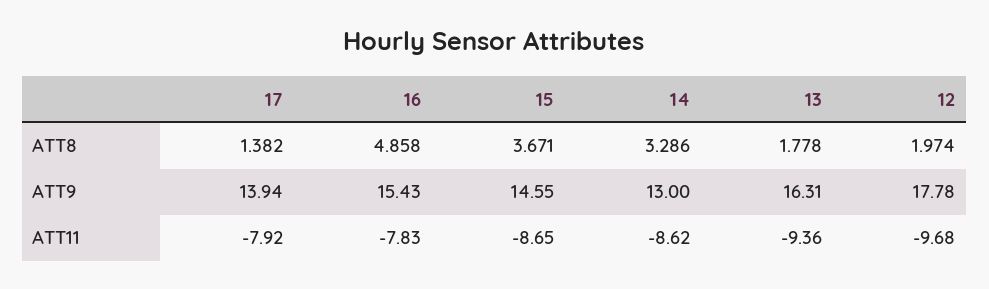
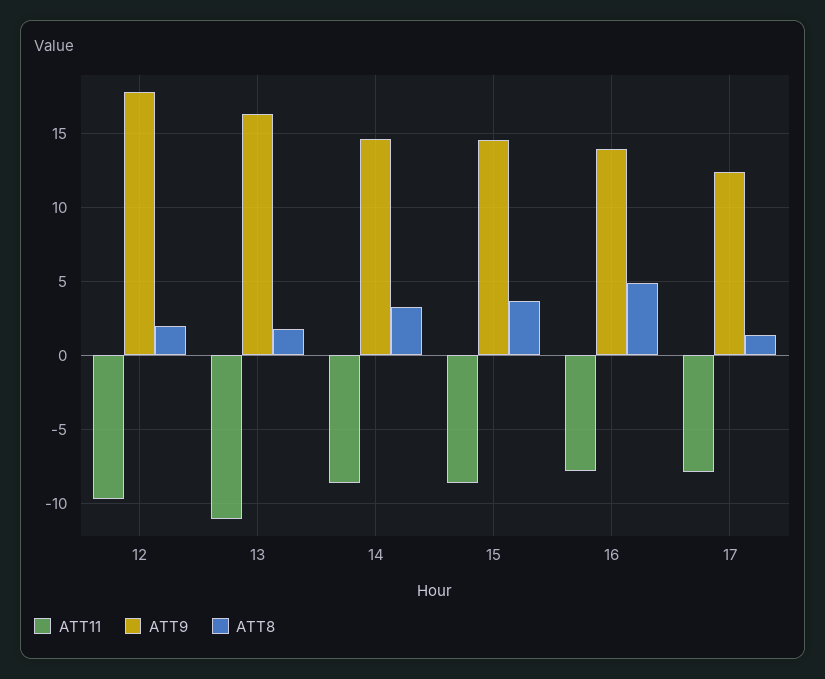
ATT9, 17: 13.94 -> 12.5
ATT9, 16: 15.43 -> 14
ATT9, 14: 13 -> 14.5
ATT11, 13: -9.36 -> -11

